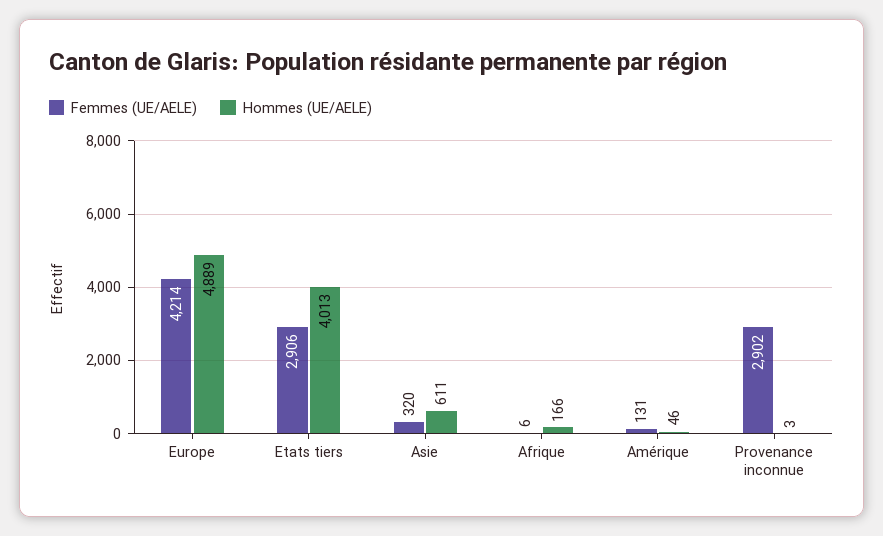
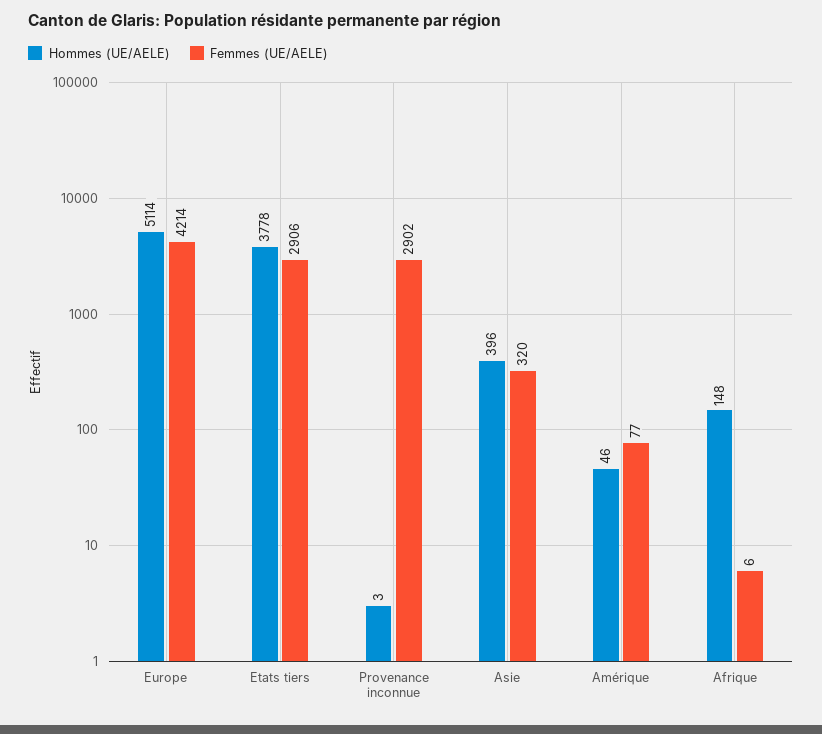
Hommes (UE/AELE), Europe: 4889 -> 5114
Hommes (UE/AELE), Etats tiers: 4013 -> 3778
Hommes (UE/AELE), Asie: 611 -> 396
Hommes (UE/AELE), Afrique: 166 -> 148
Femmes (UE/AELE), Amérique: 131 -> 77

